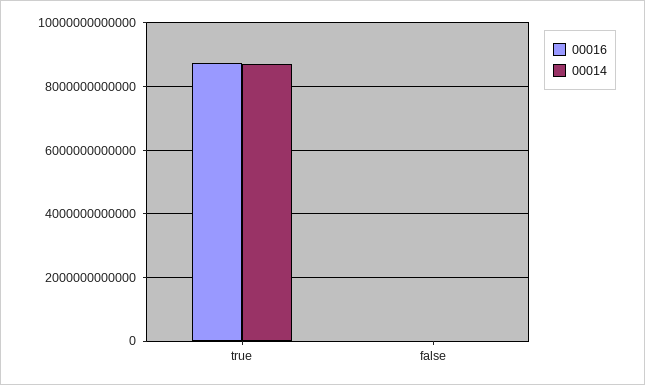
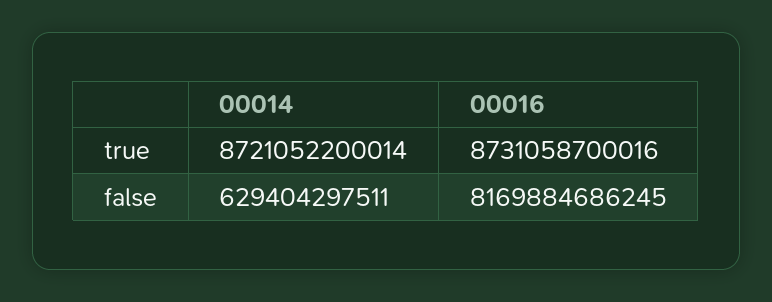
00016, false: 0 -> 8169884686245
00014, false: 0 -> 629404297511

